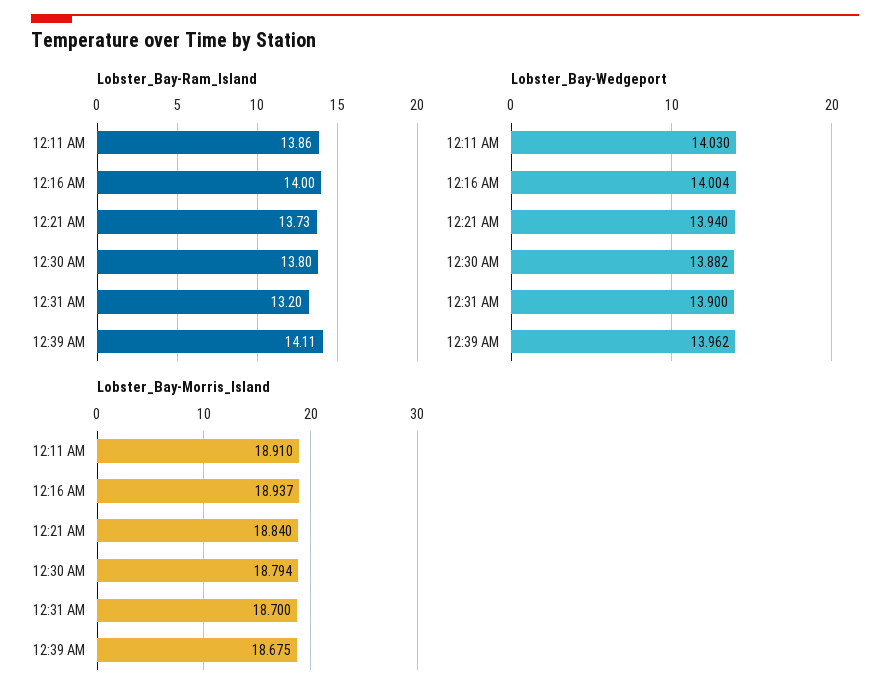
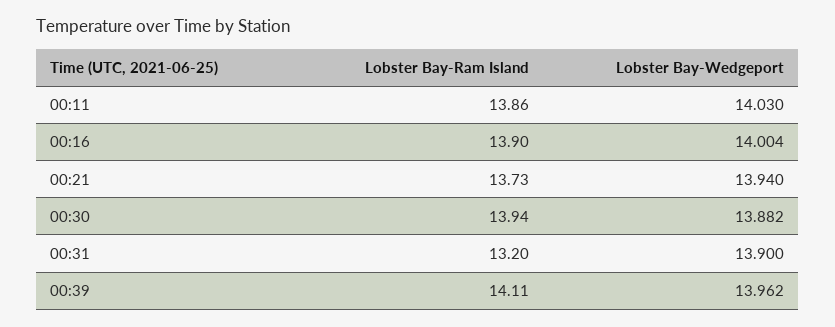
Lobster_Bay-Ram_Island, 12:16 AM: 14 -> 13.9
Lobster_Bay-Ram_Island, 12:30 AM: 13.8 -> 13.94
Lobster_Bay-Morris_Island, 12:11 AM: 18.91 -> none
Lobster_Bay-Morris_Island, 12:16 AM: 18.937 -> none
Lobster_Bay-Morris_Island, 12:21 AM: 18.84 -> none
Lobster_Bay-Morris_Island, 12:30 AM: 18.794 -> none
Lobster_Bay-Morris_Island, 12:31 AM: 18.7 -> none
Lobster_Bay-Morris_Island, 12:39 AM: 18.675 -> none

